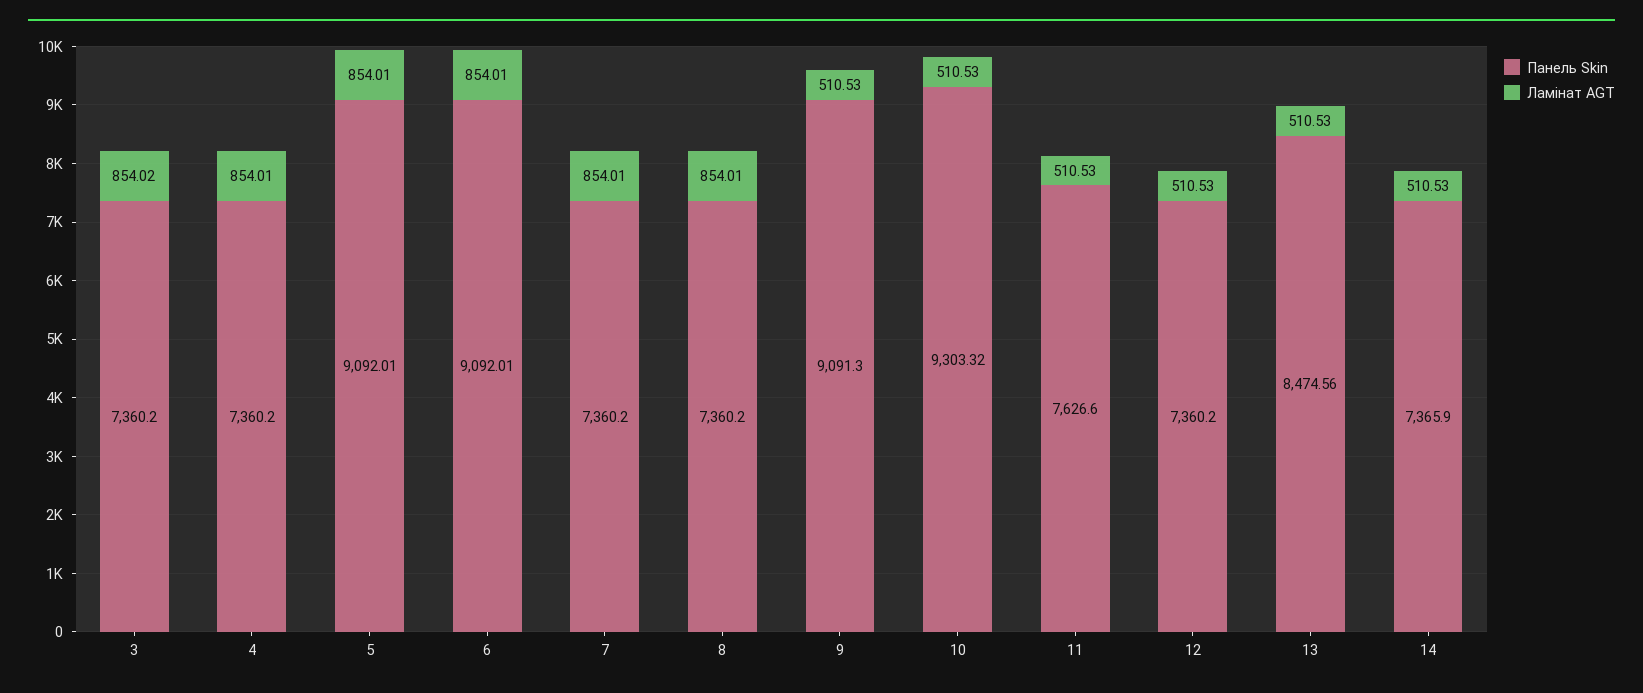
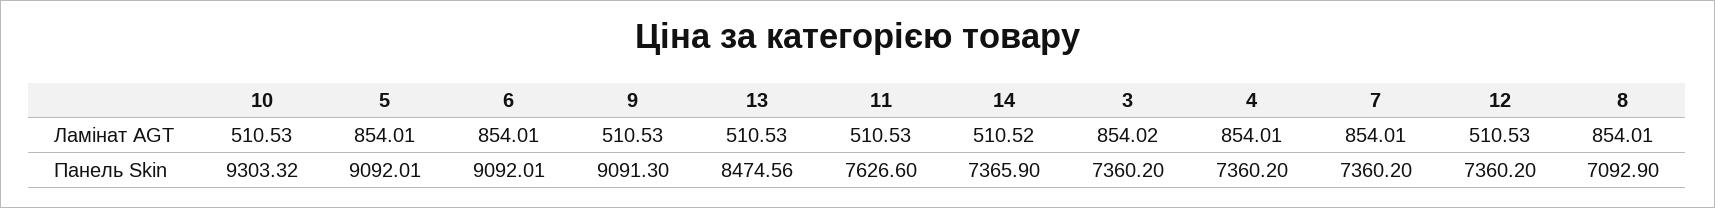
Панель Skin, 8: 7360.2 -> 7092.9
Ламінат AGT, 14: 510.53 -> 510.52

